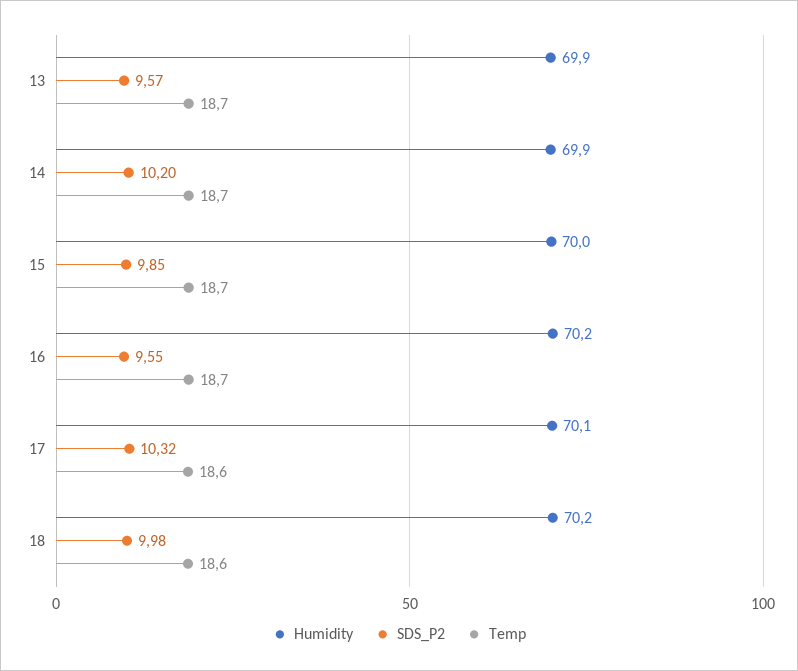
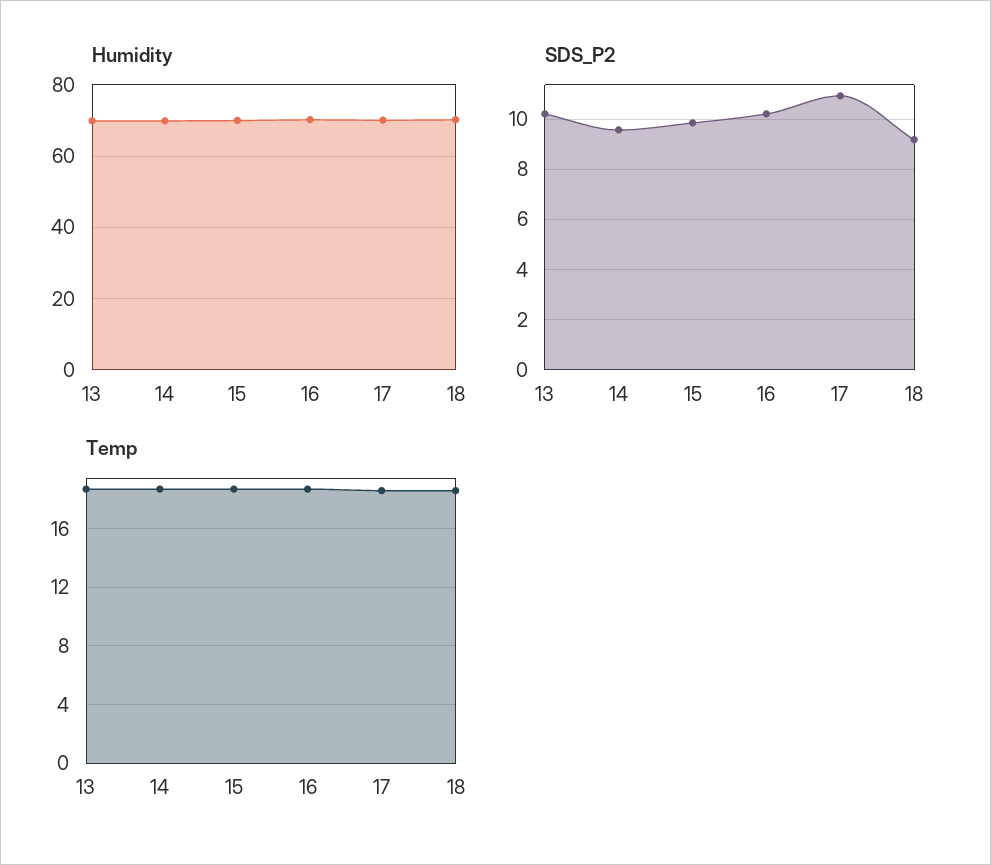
SDS_P2, 13: 9.57 -> 10.25
SDS_P2, 14: 10.2 -> 9.5
SDS_P2, 16: 9.55 -> 10.25
SDS_P2, 17: 10.32 -> 11
SDS_P2, 18: 9.98 -> 9.25

